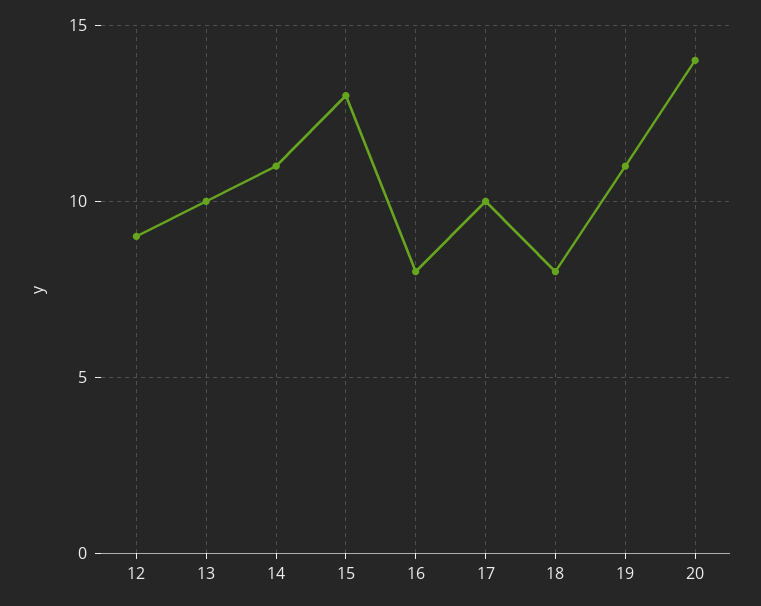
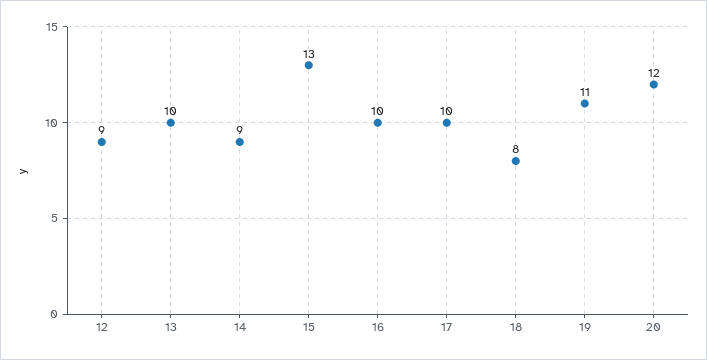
14: 11 -> 9
16: 8 -> 10
20: 14 -> 12

